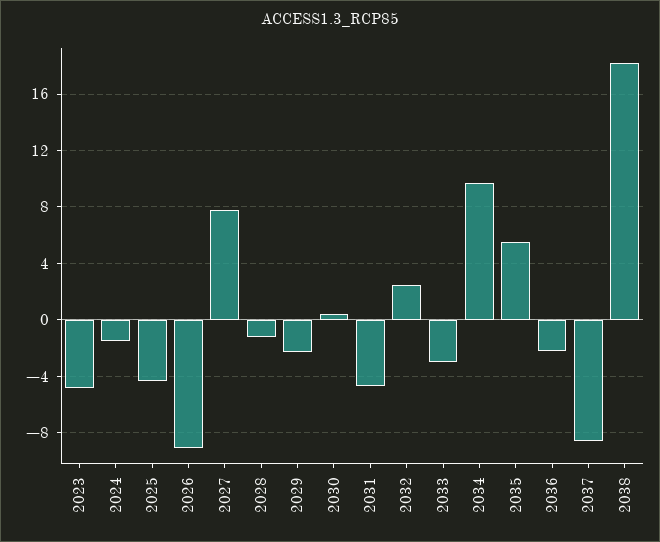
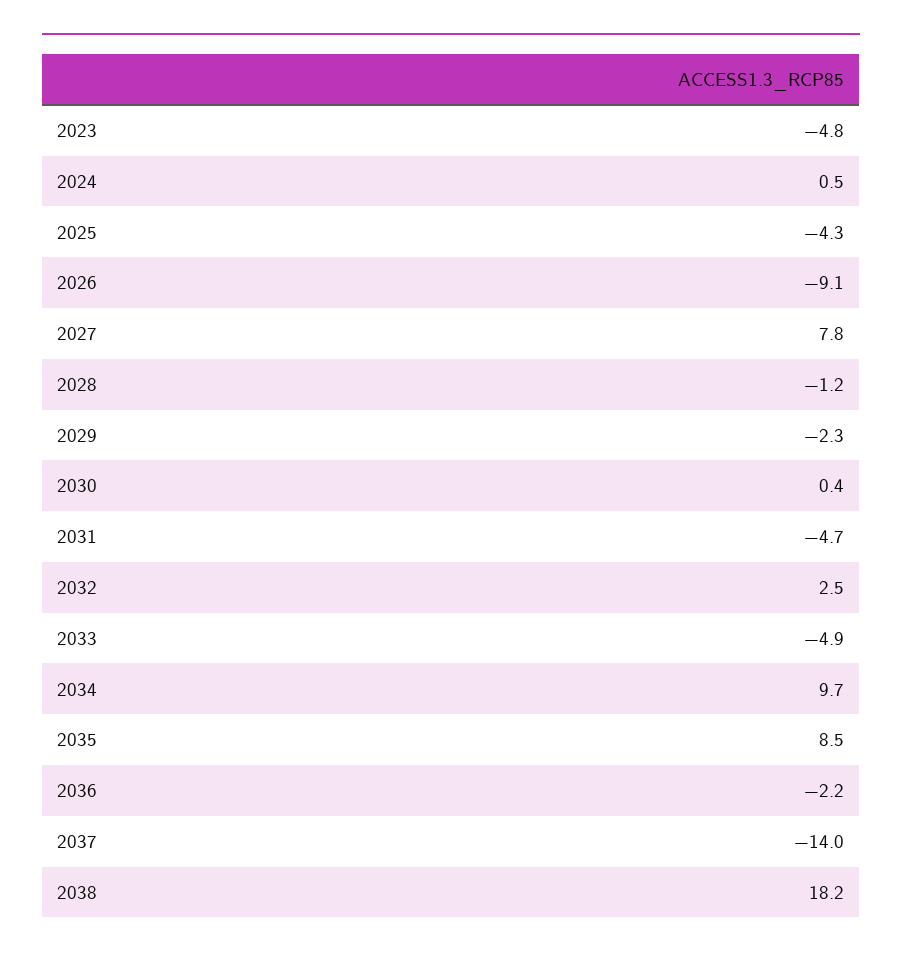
2024: -1.5 -> 0.5
2033: -3 -> -4.9
2035: 5.5 -> 8.5
2037: -8.5 -> -14

